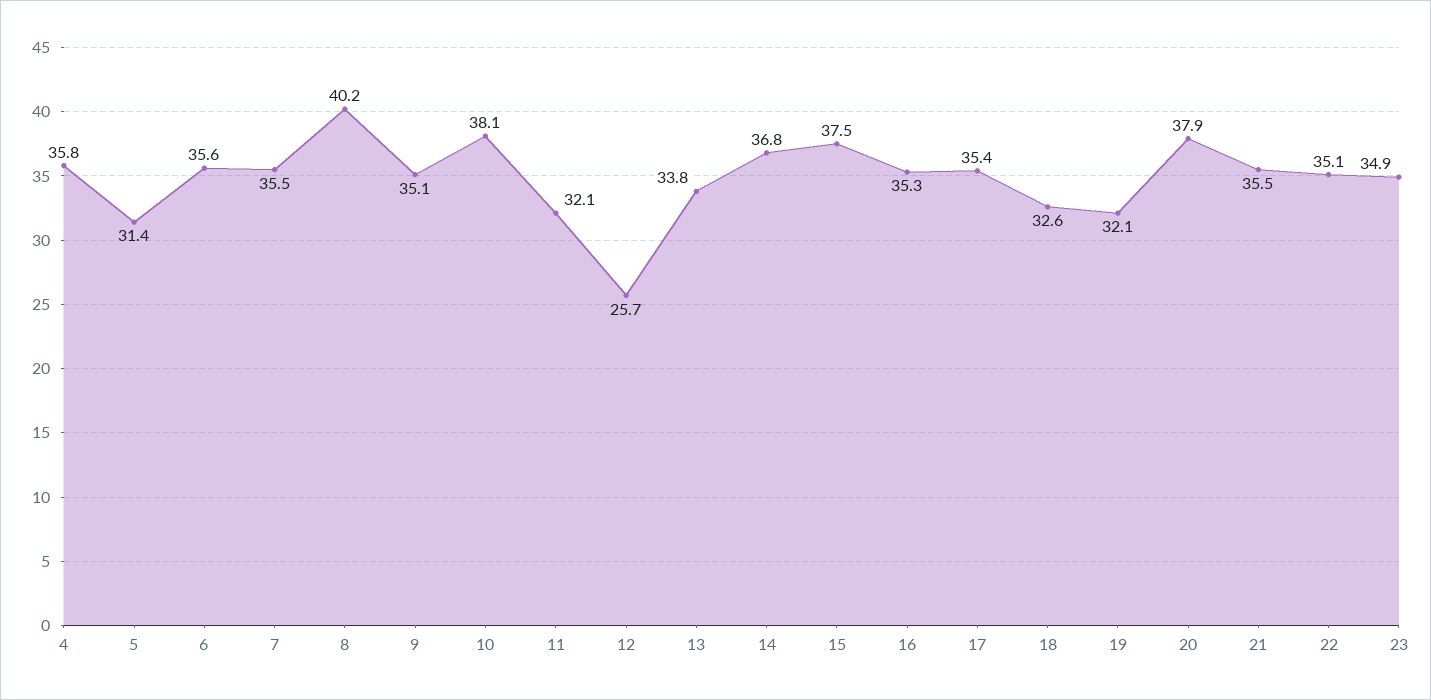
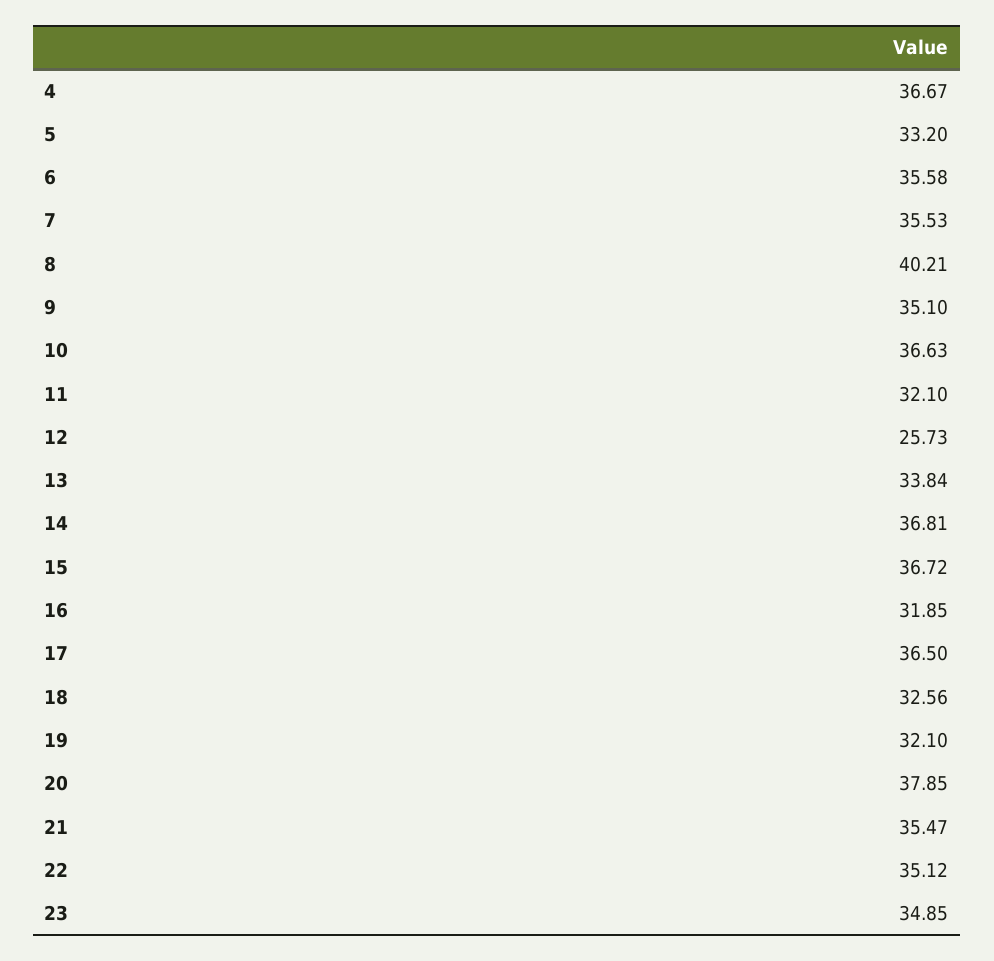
4: 35.8 -> 36.67
5: 31.4 -> 33.2
10: 38.1 -> 36.63
15: 37.5 -> 36.72
16: 35.3 -> 31.85
17: 35.4 -> 36.5

